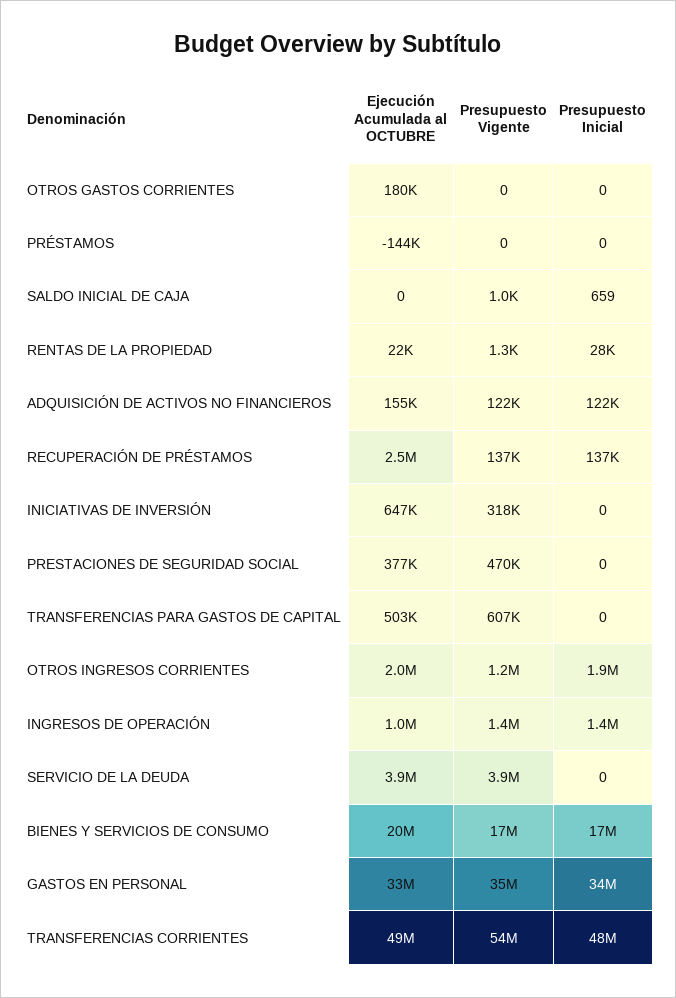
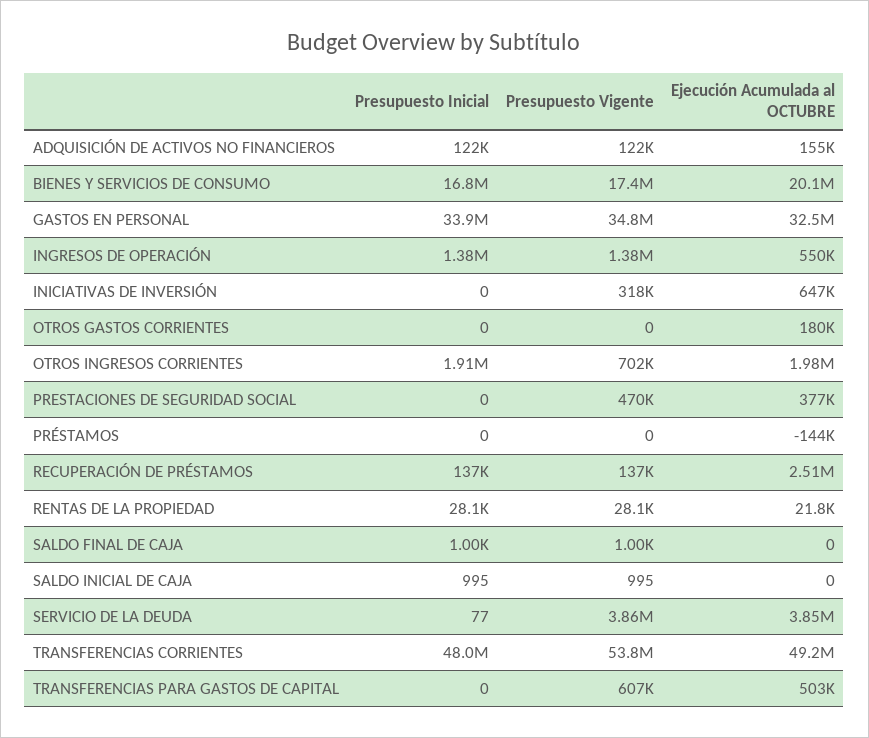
Presupuesto Inicial, SALDO INICIAL DE CAJA: 659 -> 995
Presupuesto Vigente, RENTAS DE LA PROPIEDAD: 1300 -> 28100
Presupuesto Vigente, OTROS INGRESOS CORRIENTES: 1200000 -> 702000
Ejecución Acumulada al OCTUBRE, INGRESOS DE OPERACIÓN: 1000000 -> 550000
Presupuesto Inicial, SERVICIO DE LA DEUDA: 0 -> 77
Presupuesto Inicial, SALDO FINAL DE CAJA: none -> 1000
Presupuesto Vigente, SALDO FINAL DE CAJA: none -> 1000
Ejecución Acumulada al OCTUBRE, SALDO FINAL DE CAJA: none -> 0

